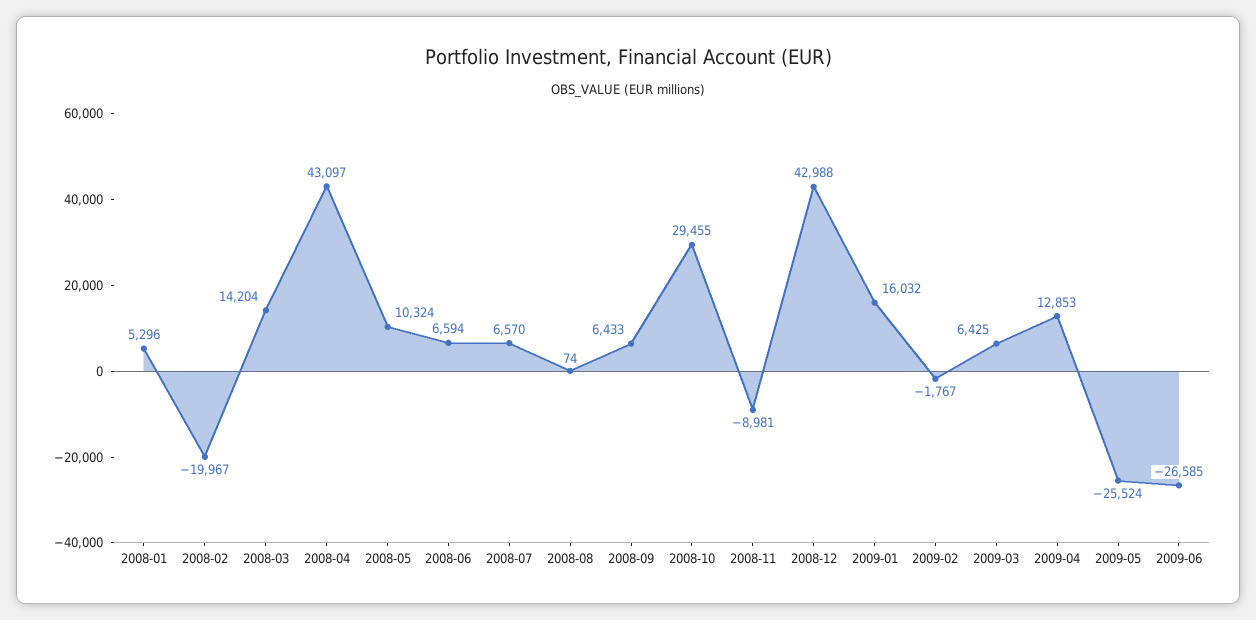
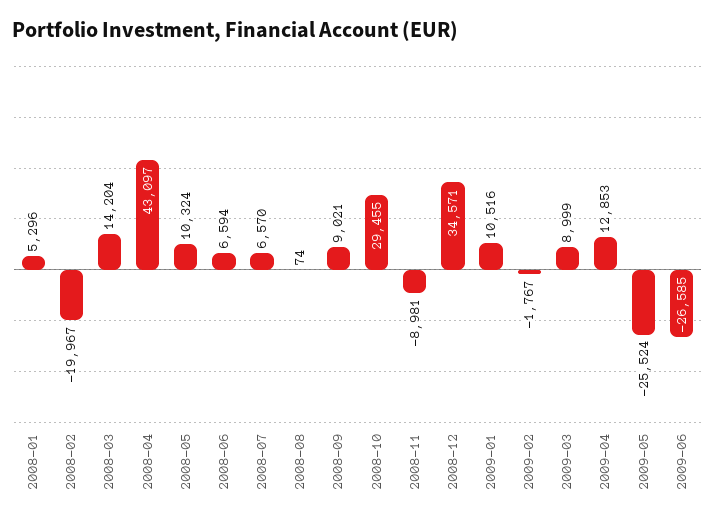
2008-09: 6433 -> 9021
2008-12: 42988 -> 34571
2009-01: 16032 -> 10516
2009-03: 6425 -> 8999

